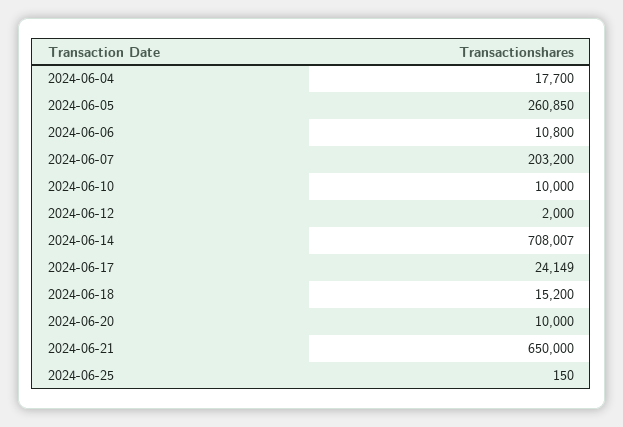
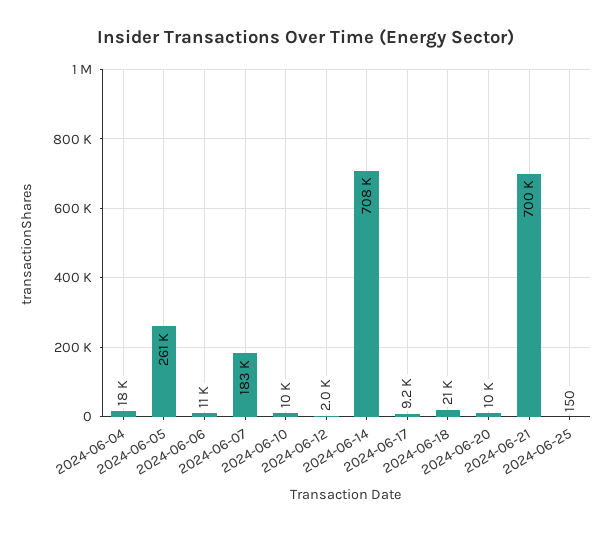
2024-06-07: 203200 -> 183000
2024-06-17: 24149 -> 9200
2024-06-18: 15200 -> 21000
2024-06-21: 650000 -> 700000

